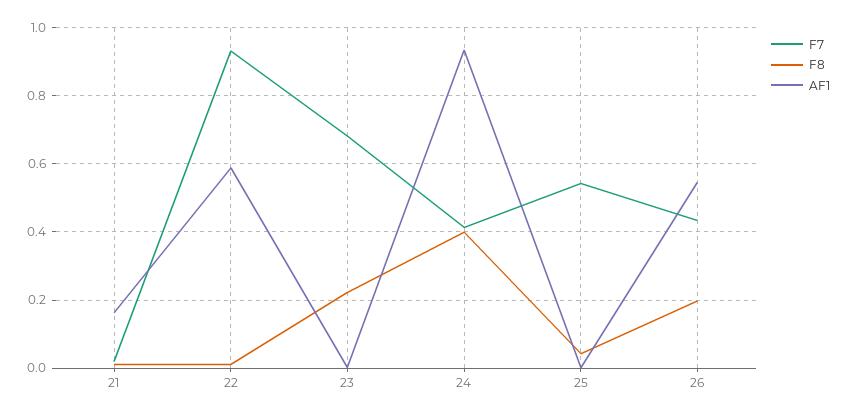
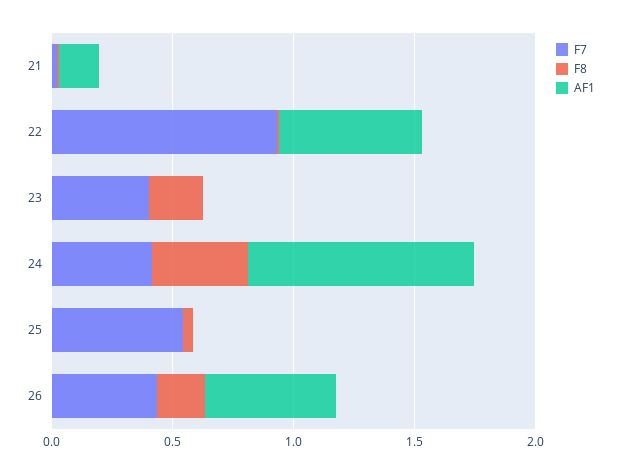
F7, 23: 0.68 -> 0.4

